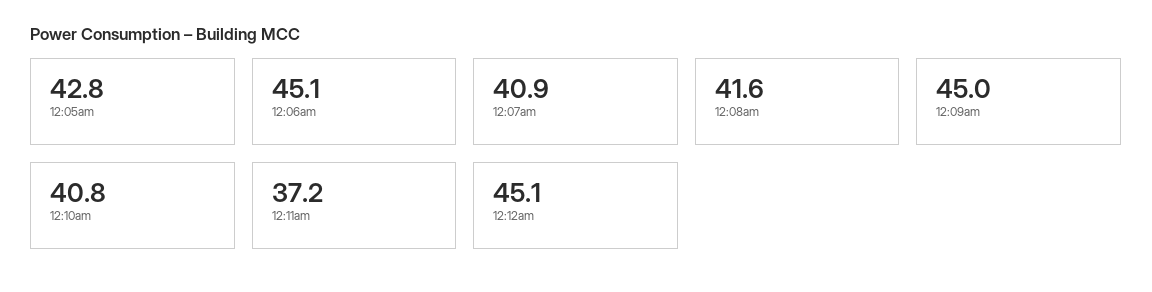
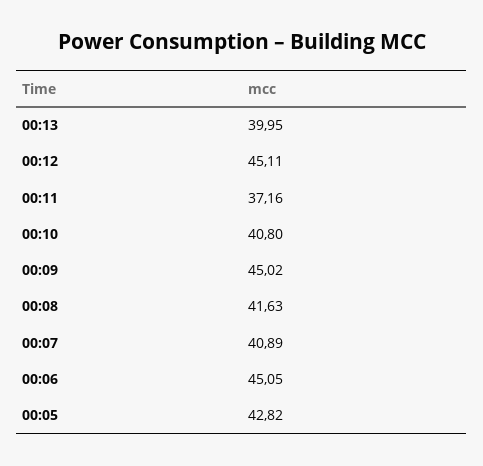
00:13: none -> 39.95

